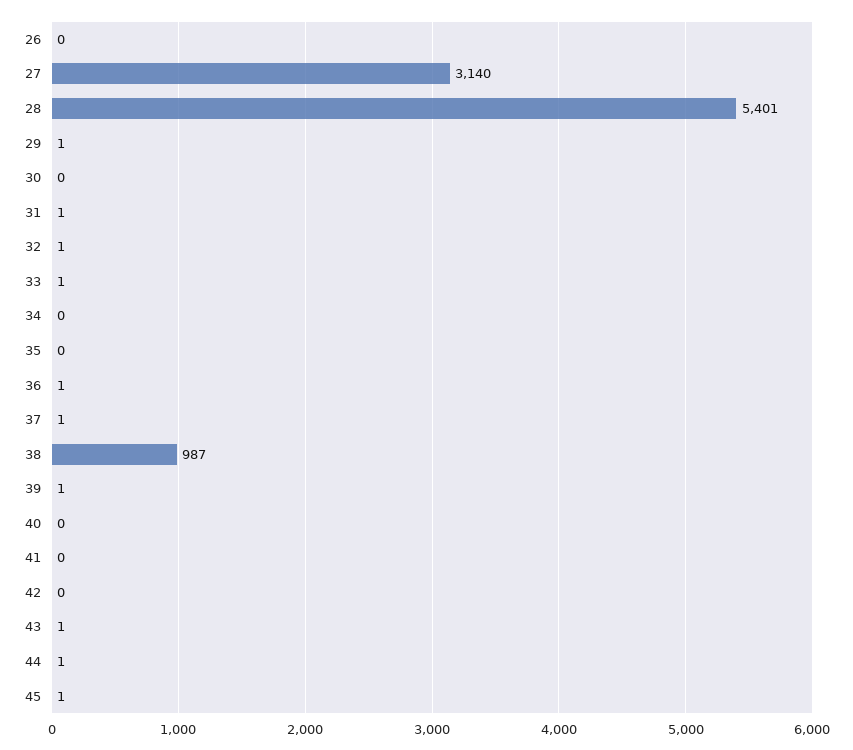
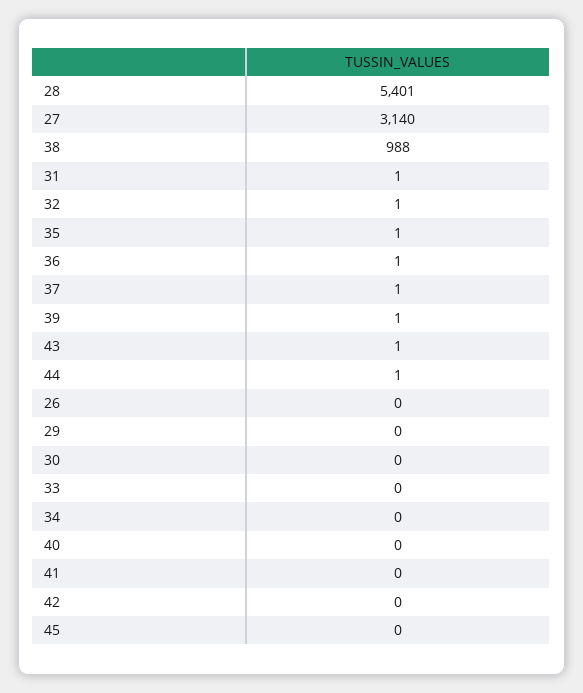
29: 1 -> 0
33: 1 -> 0
35: 0 -> 1
38: 987 -> 988
45: 1 -> 0

